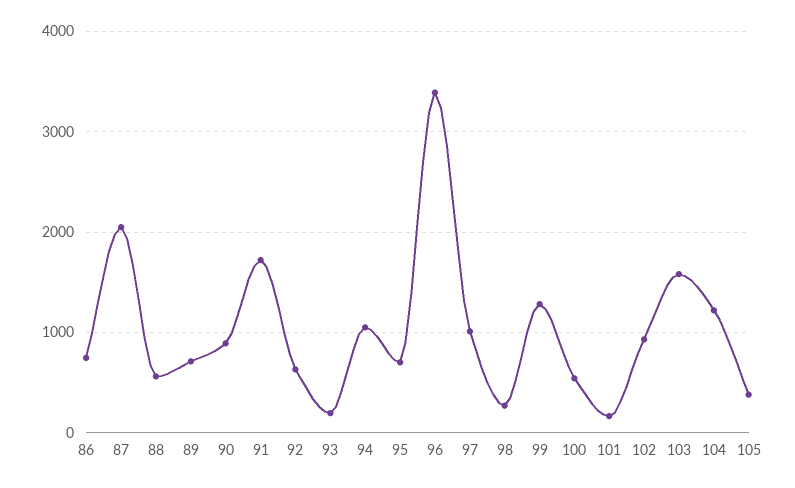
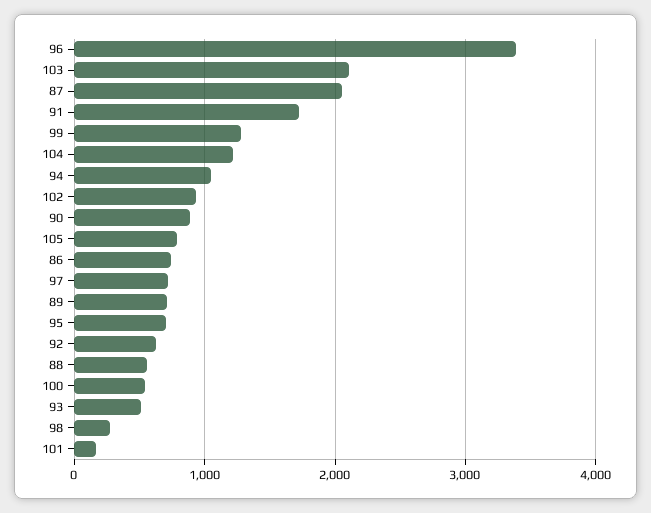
93: 200 -> 500
97: 1000 -> 700
103: 1600 -> 2100
105: 400 -> 800

